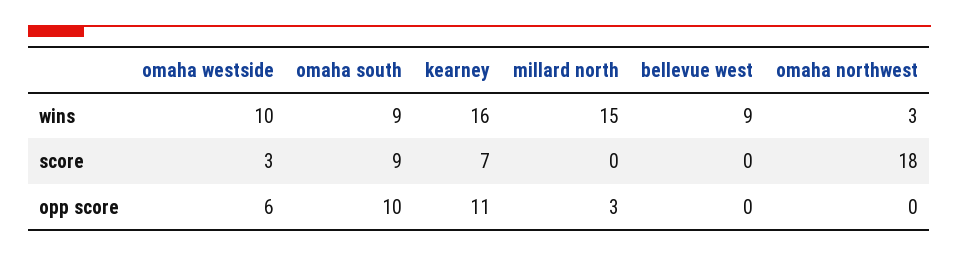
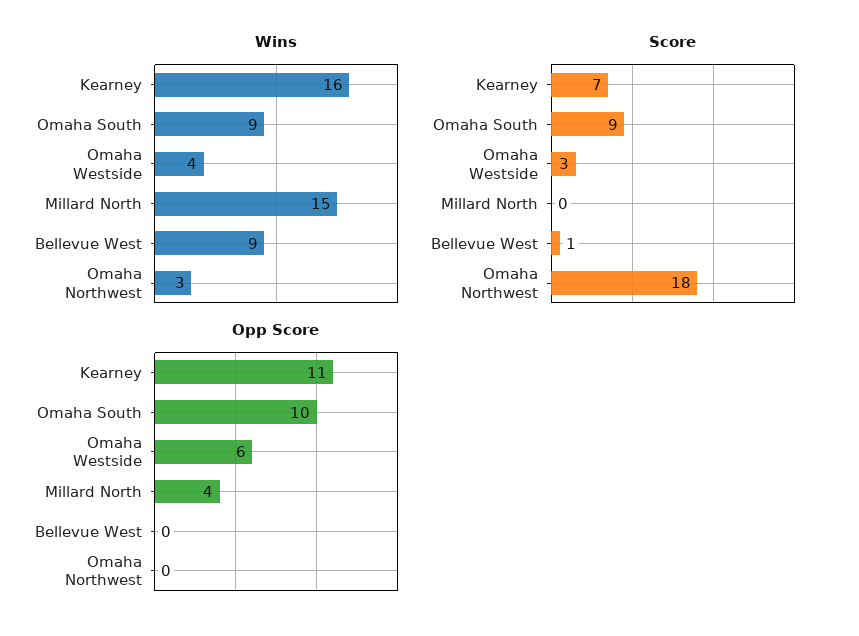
wins, omaha westside: 10 -> 4
score, bellevue west: 0 -> 1
opp score, millard north: 3 -> 4

